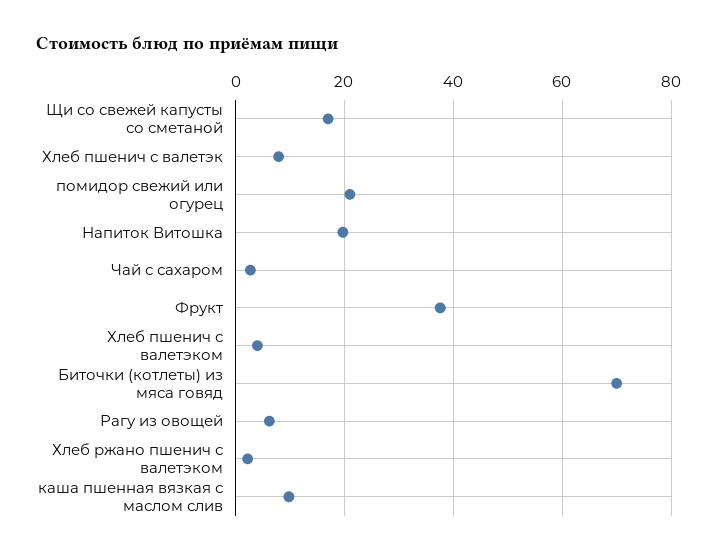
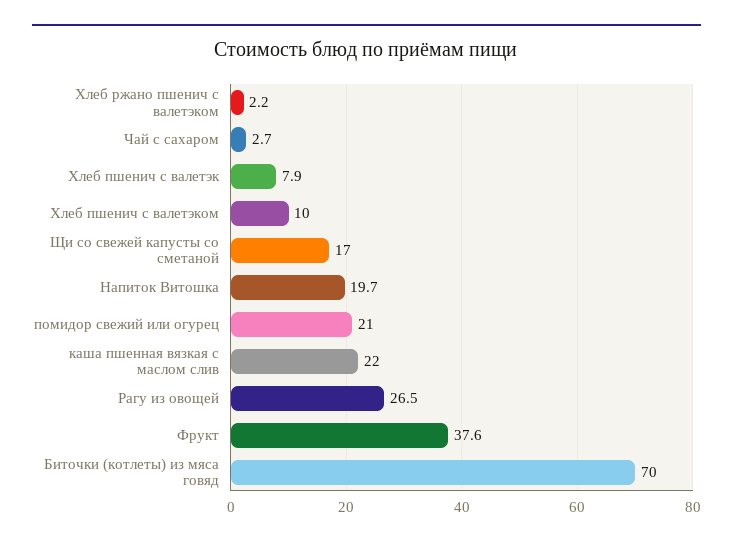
Хлеб пшенич с валетэком: 4 -> 10
Рагу из овощей: 6 -> 26.5
каша пшенная вязкая с маслом слив: 10 -> 22

